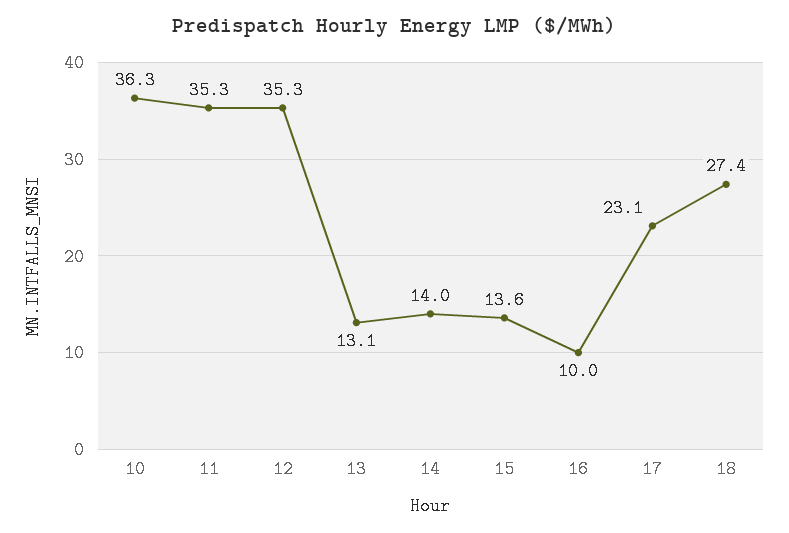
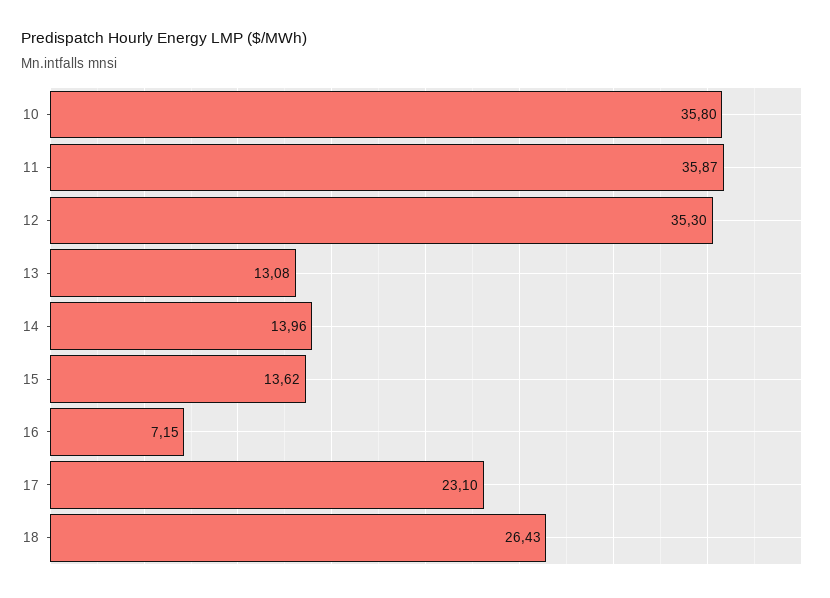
10: 36.3 -> 35.8
11: 35.3 -> 35.87
16: 10 -> 7.15
18: 27.4 -> 26.43

